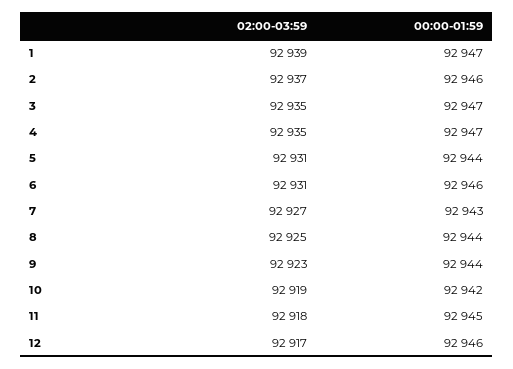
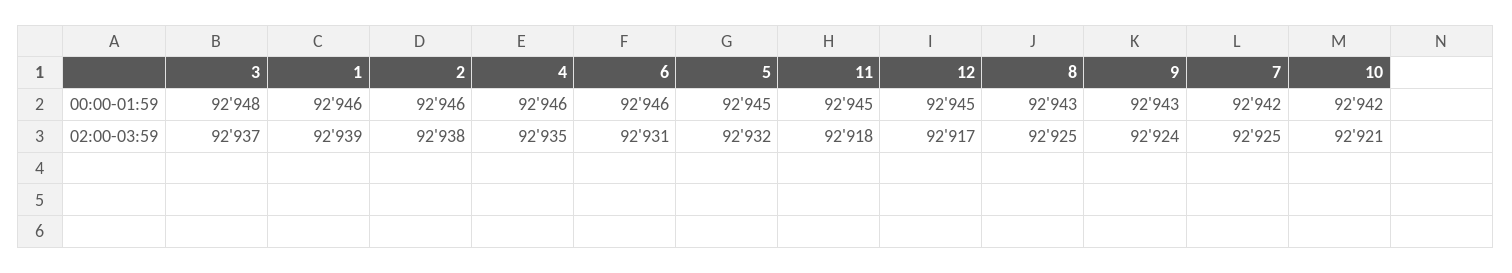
00:00-01:59, 1: 92947 -> 92946
02:00-03:59, 2: 92937 -> 92938
02:00-03:59, 3: 92935 -> 92937
00:00-01:59, 3: 92947 -> 92948
00:00-01:59, 4: 92947 -> 92946
02:00-03:59, 5: 92931 -> 92932
00:00-01:59, 5: 92944 -> 92945
02:00-03:59, 7: 92927 -> 92925
00:00-01:59, 7: 92943 -> 92942
00:00-01:59, 8: 92944 -> 92943
02:00-03:59, 9: 92923 -> 92924
00:00-01:59, 9: 92944 -> 92943
02:00-03:59, 10: 92919 -> 92921
00:00-01:59, 12: 92946 -> 92945

